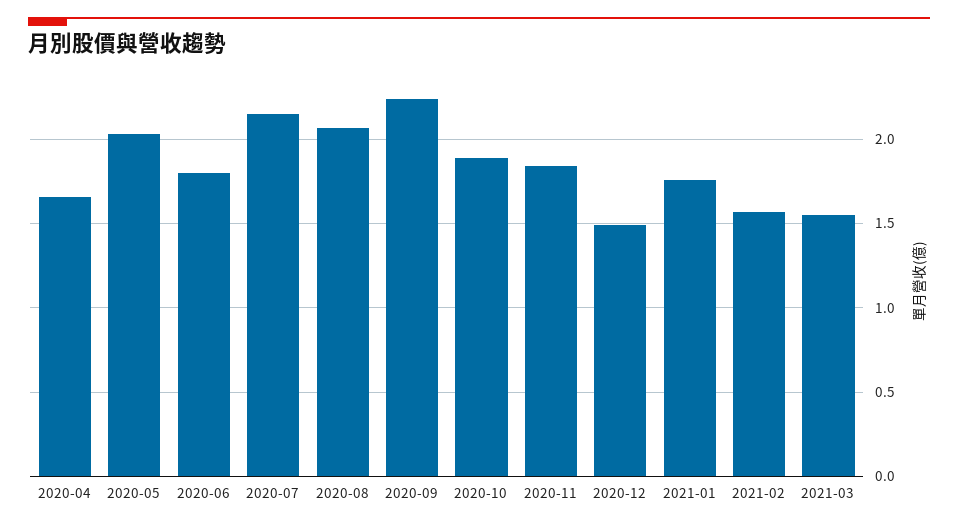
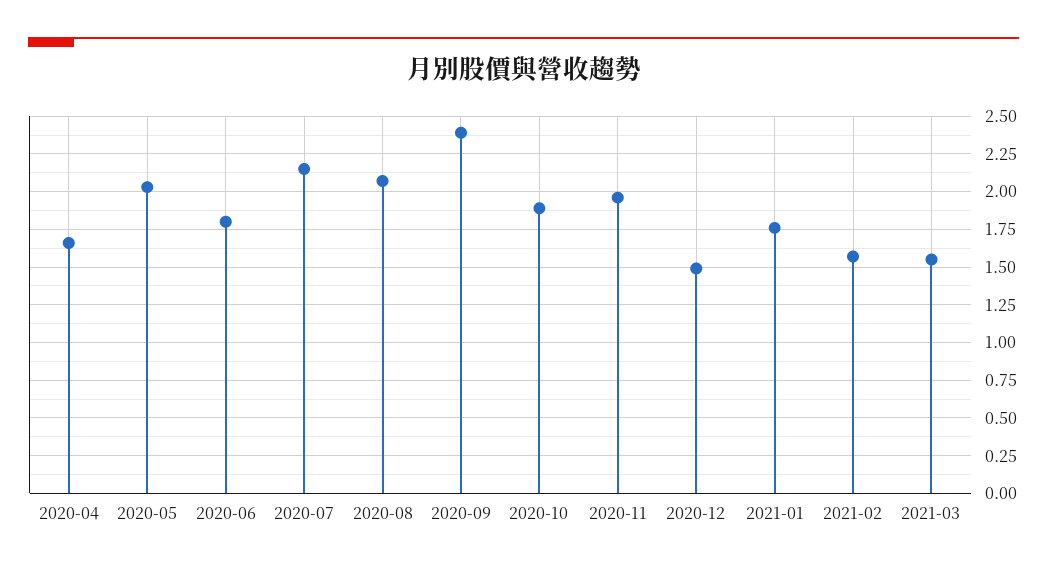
2020-09: 2.25 -> 2.4
2020-11: 1.85 -> 1.95

